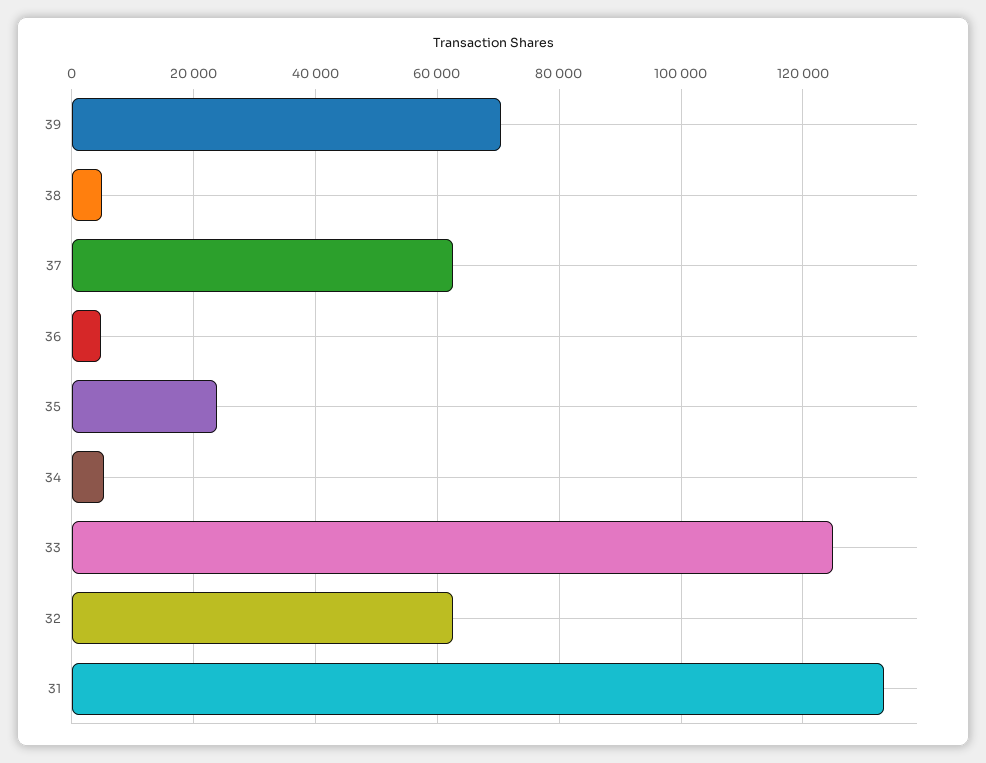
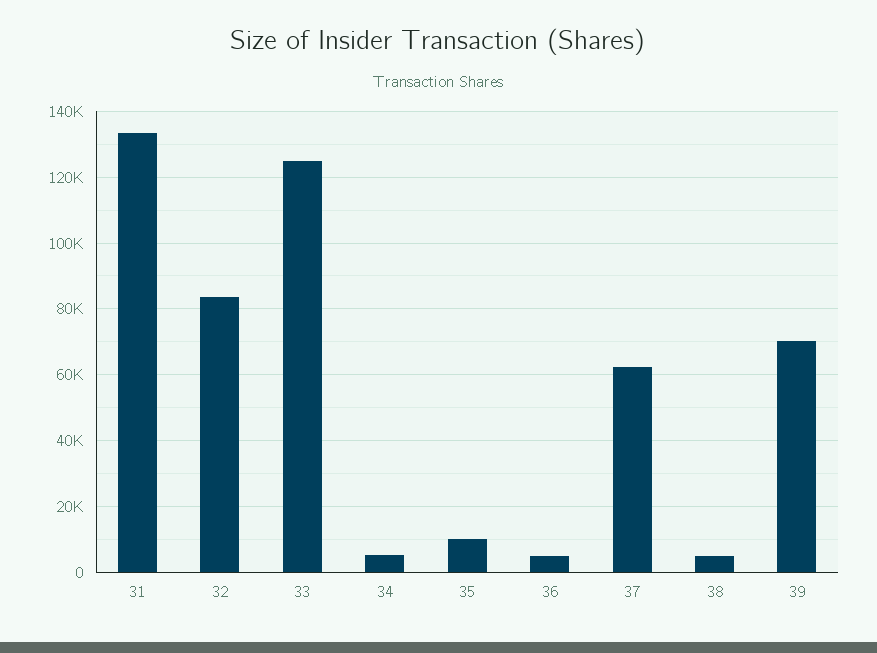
35: 24000 -> 10000
32: 62000 -> 84000

